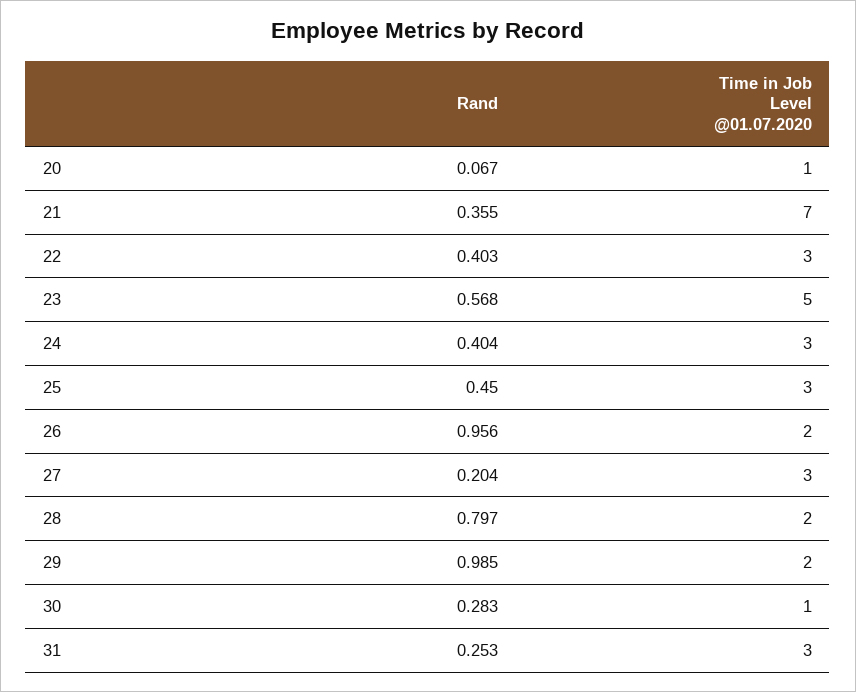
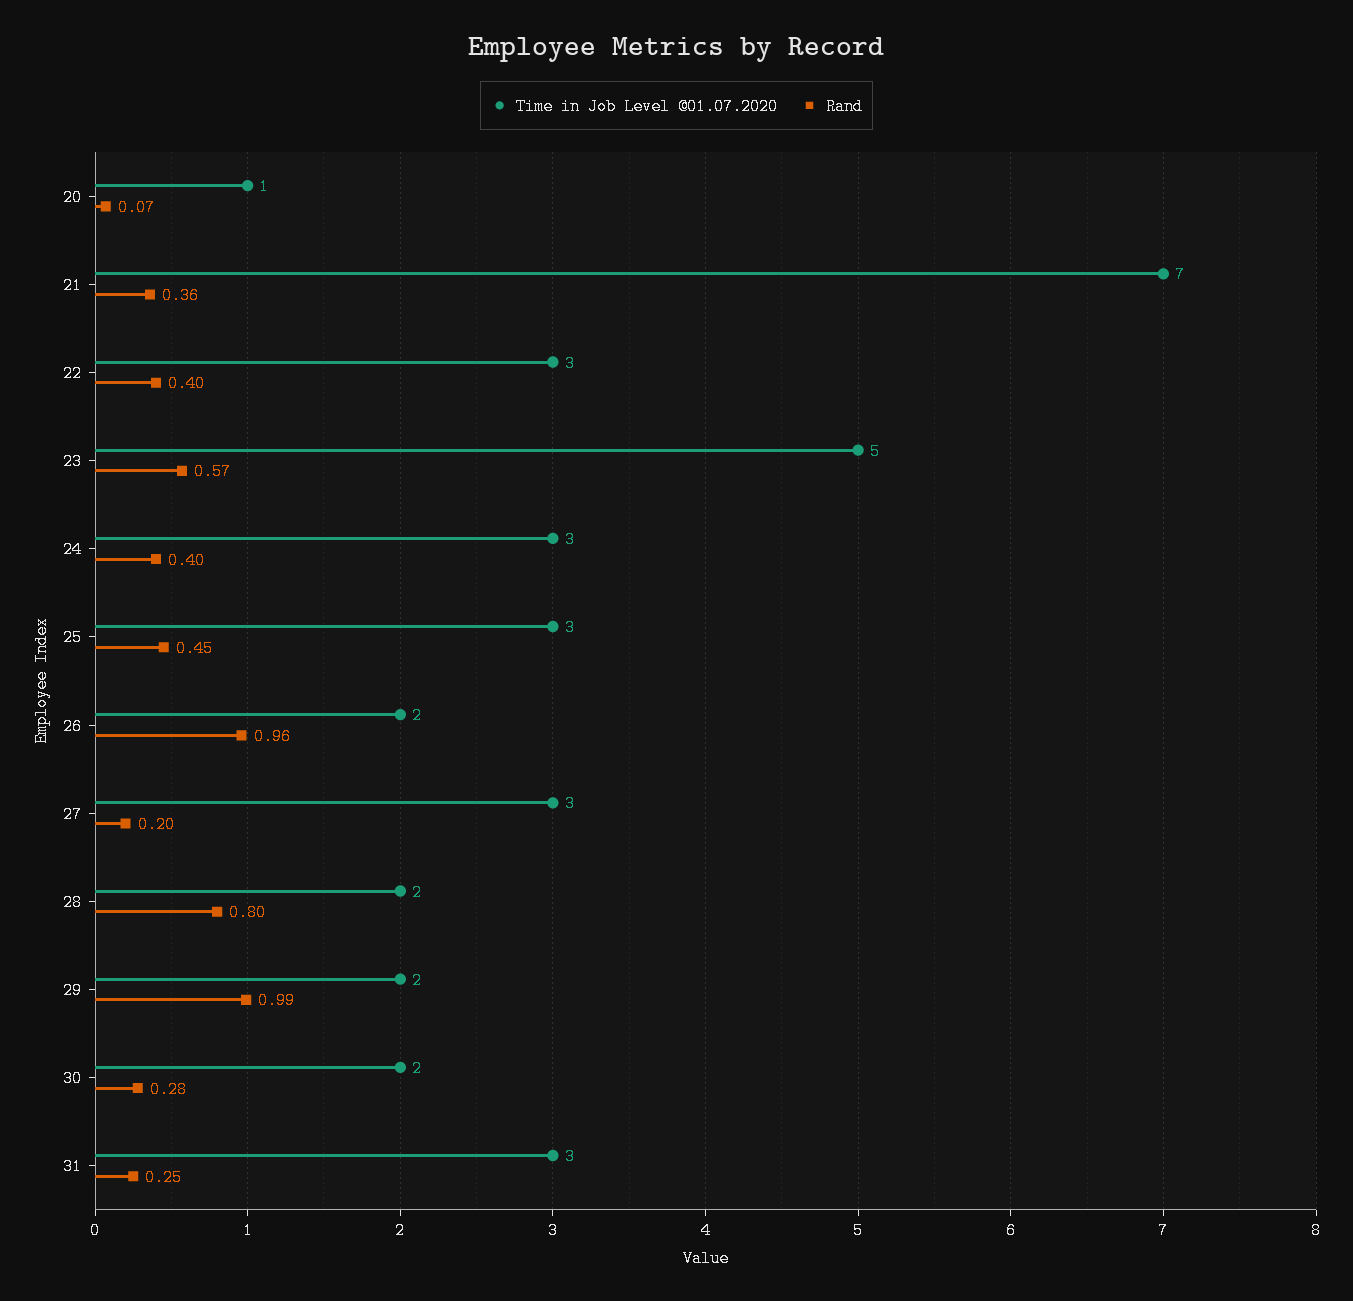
Time in Job Level @01.07.2020, 30: 1 -> 2

